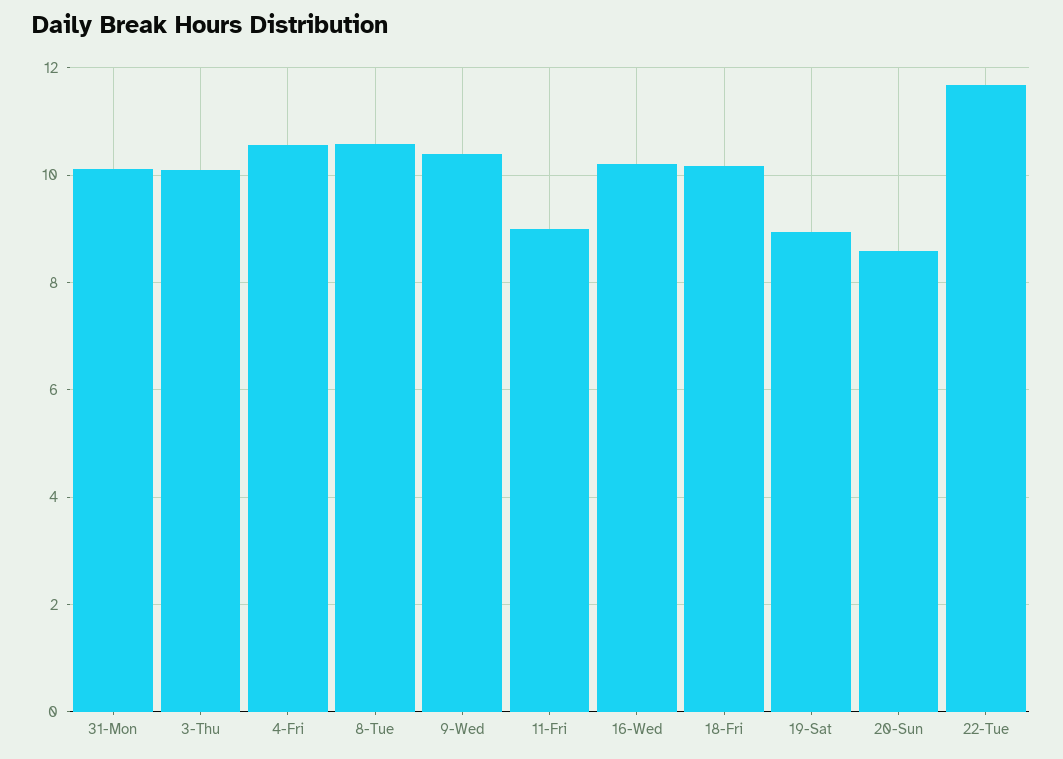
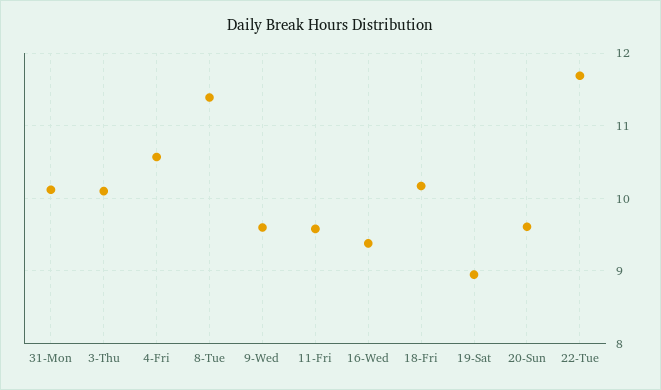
8-Tue: 10.6 -> 11.4
9-Wed: 10.4 -> 9.6
11-Fri: 9 -> 9.6
16-Wed: 10.2 -> 9.4
20-Sun: 8.6 -> 9.6

